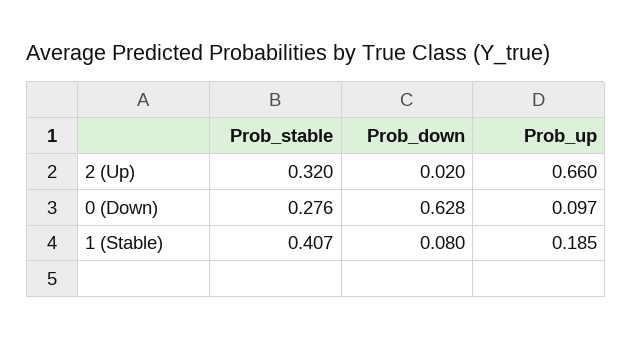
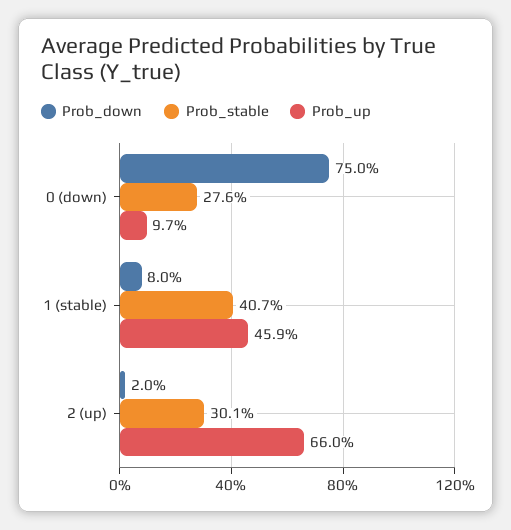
Prob_stable, 2 (Up): 0.32 -> 0.301
Prob_down, 0 (Down): 0.628 -> 0.75
Prob_up, 1 (Stable): 0.185 -> 0.459

